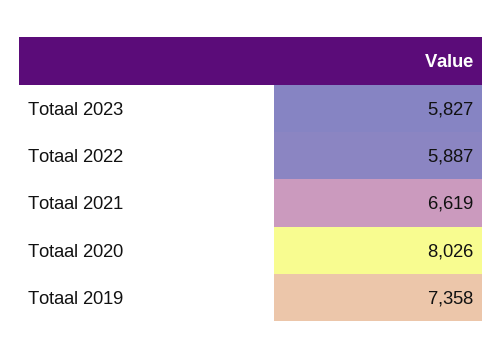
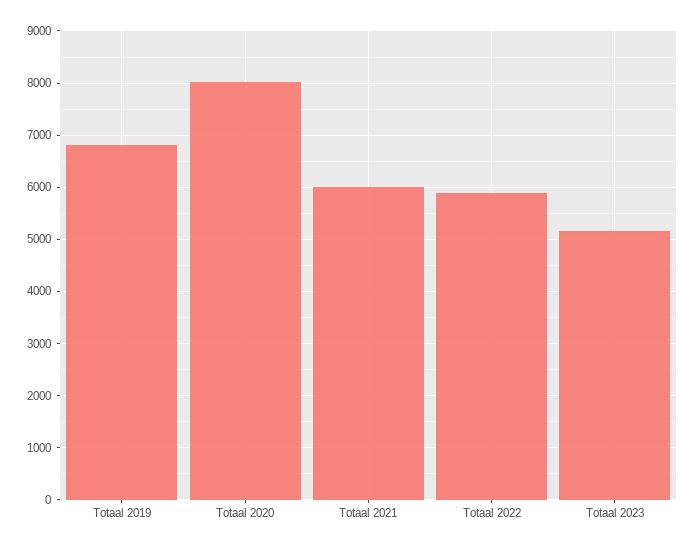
Totaal 2023: 5827 -> 5200
Totaal 2021: 6619 -> 6000
Totaal 2019: 7358 -> 6800

